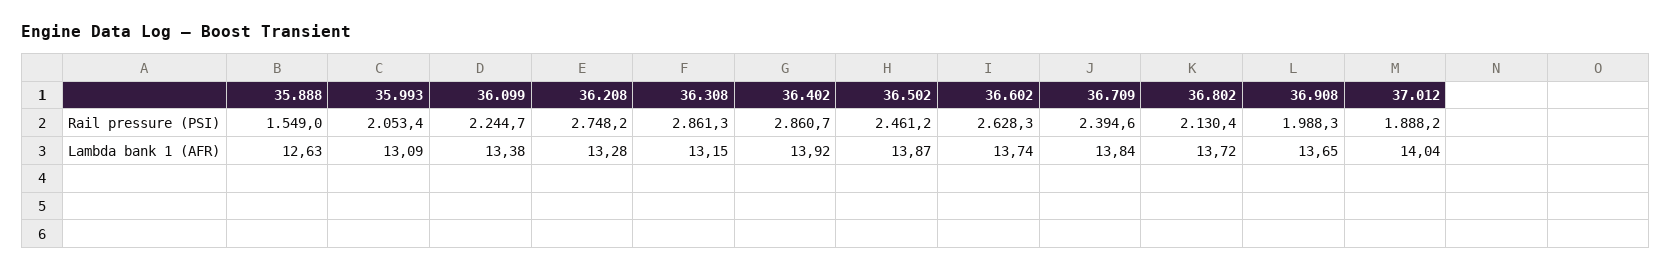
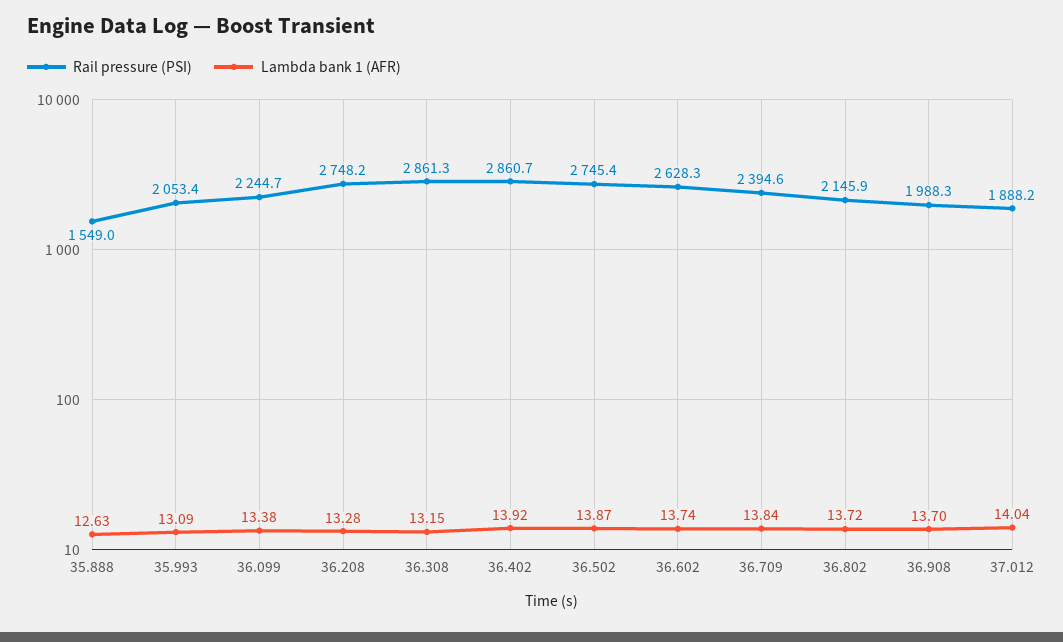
Rail pressure (PSI), 36.502: 2461.2 -> 2745.4
Rail pressure (PSI), 36.802: 2130.4 -> 2145.9
Lambda bank 1 (AFR), 36.908: 13.65 -> 13.7

